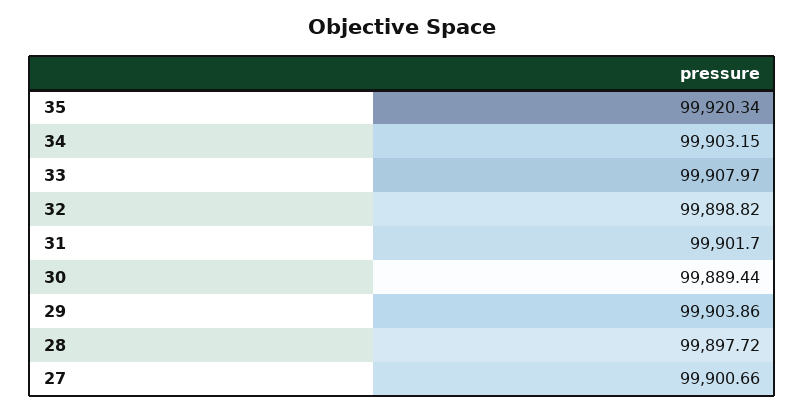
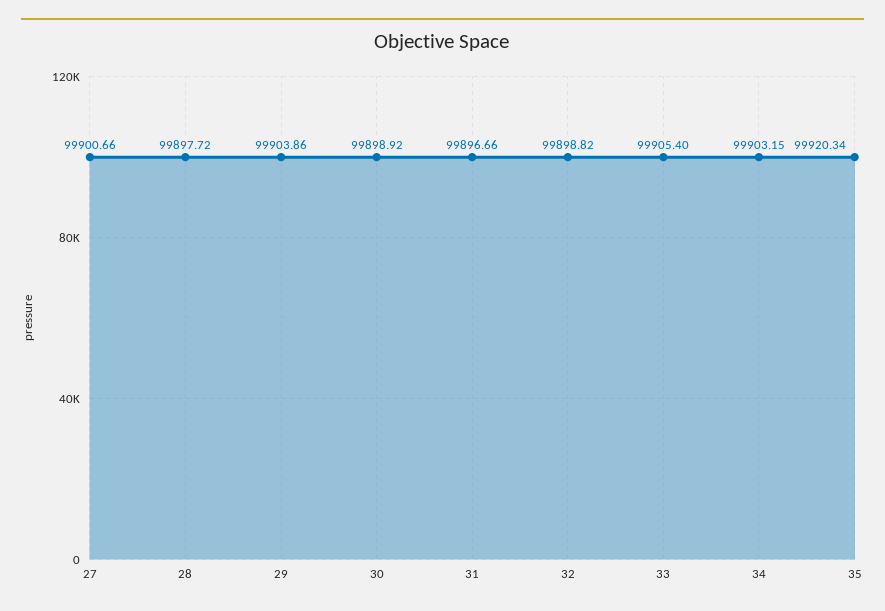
33: 99907.97 -> 99905.4
31: 99901.7 -> 99896.66
30: 99889.44 -> 99898.92

